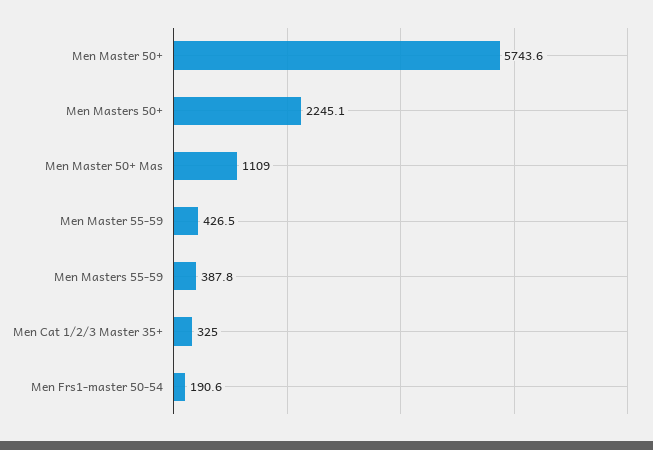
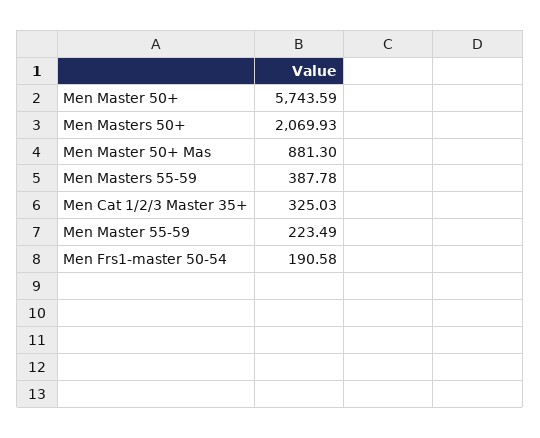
Men Masters 50+: 2245.1 -> 2069.93
Men Master 50+ Mas: 1109 -> 881.3
Men Master 55-59: 426.5 -> 223.49

